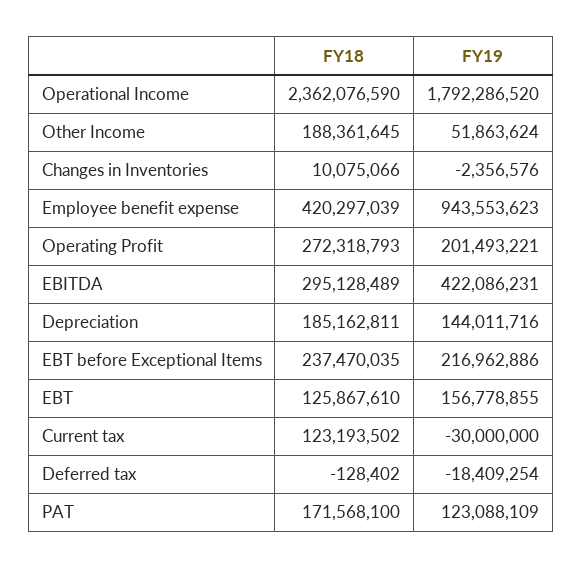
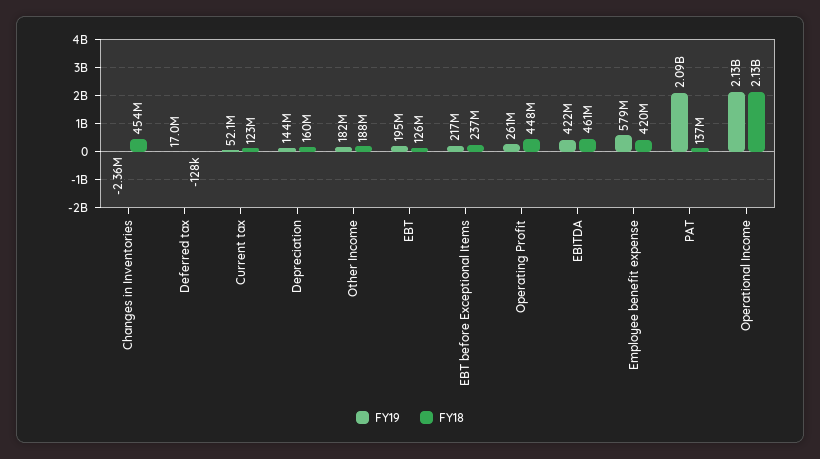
FY18, Operational Income: 2362076590 -> 2130000000
FY19, Operational Income: 1792286520 -> 2130000000
FY19, Other Income: 51863624 -> 182000000
FY18, Changes in Inventories: 10075066 -> 454000000
FY19, Employee benefit expense: 943553623 -> 579000000
FY18, Operating Profit: 272318793 -> 448000000
FY19, Operating Profit: 201493221 -> 261000000
FY18, EBITDA: 295128489 -> 461000000
FY18, Depreciation: 185162811 -> 160000000
FY19, EBT: 156778855 -> 195000000
FY19, Current tax: -30000000 -> 52100000
FY19, Deferred tax: -18409254 -> 17000000
FY18, PAT: 171568100 -> 137000000
FY19, PAT: 123088109 -> 2090000000

